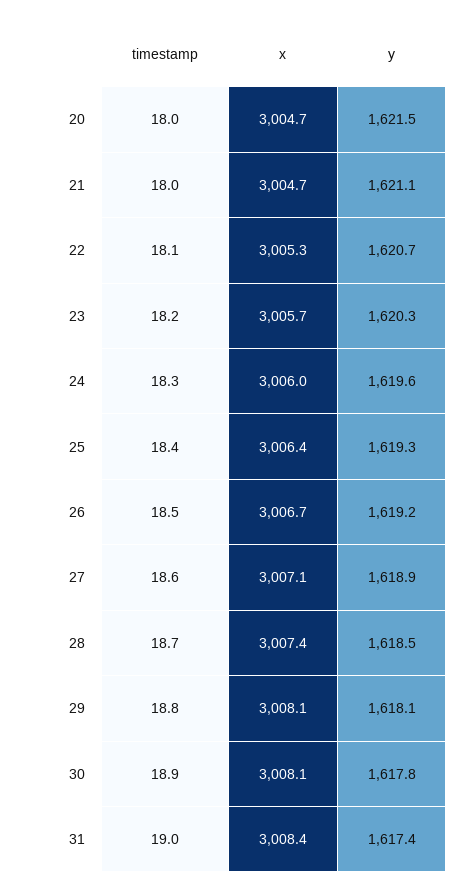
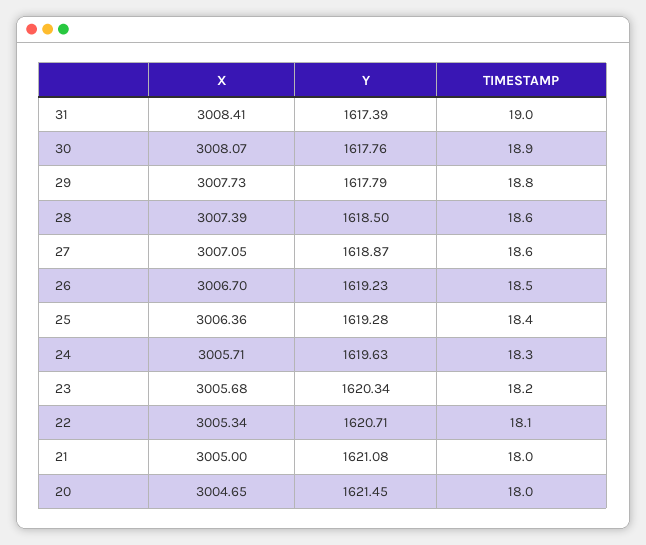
x, 21: 3004.7 -> 3005
x, 24: 3006 -> 3005.71
timestamp, 28: 18.7 -> 18.6
x, 29: 3008.1 -> 3007.73
y, 29: 1618.1 -> 1617.79

